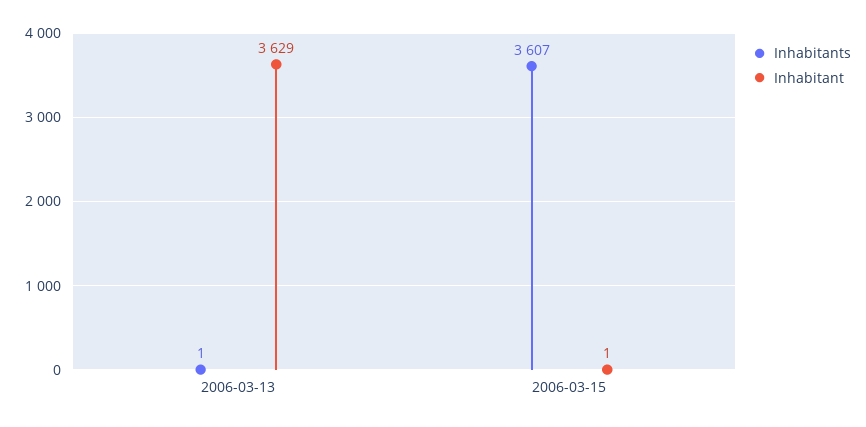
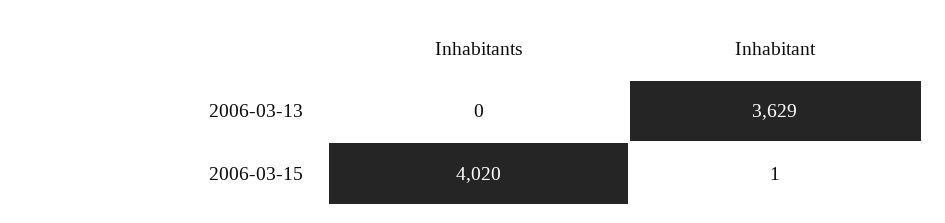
Inhabitants, 2006-03-13: 1 -> 0
Inhabitants, 2006-03-15: 3607 -> 4020

